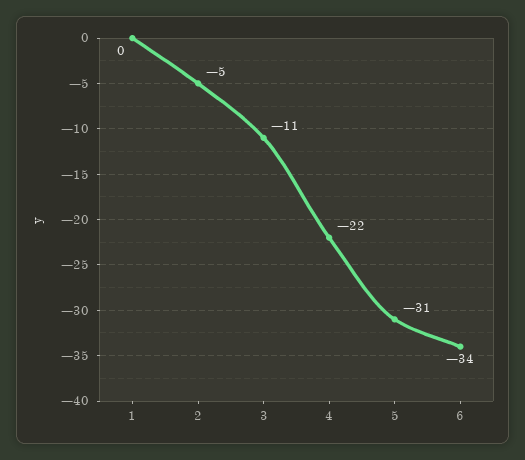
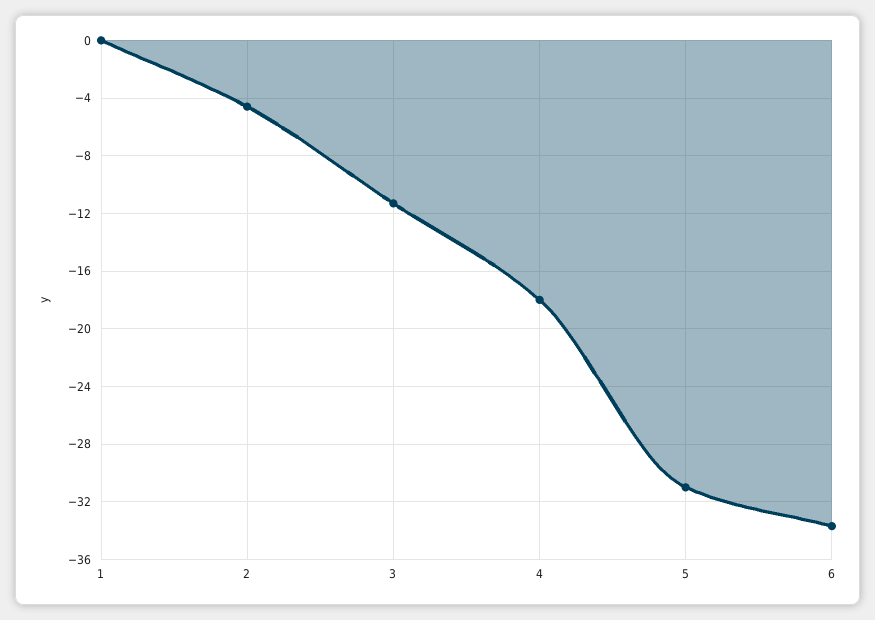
4: -22 -> -18

